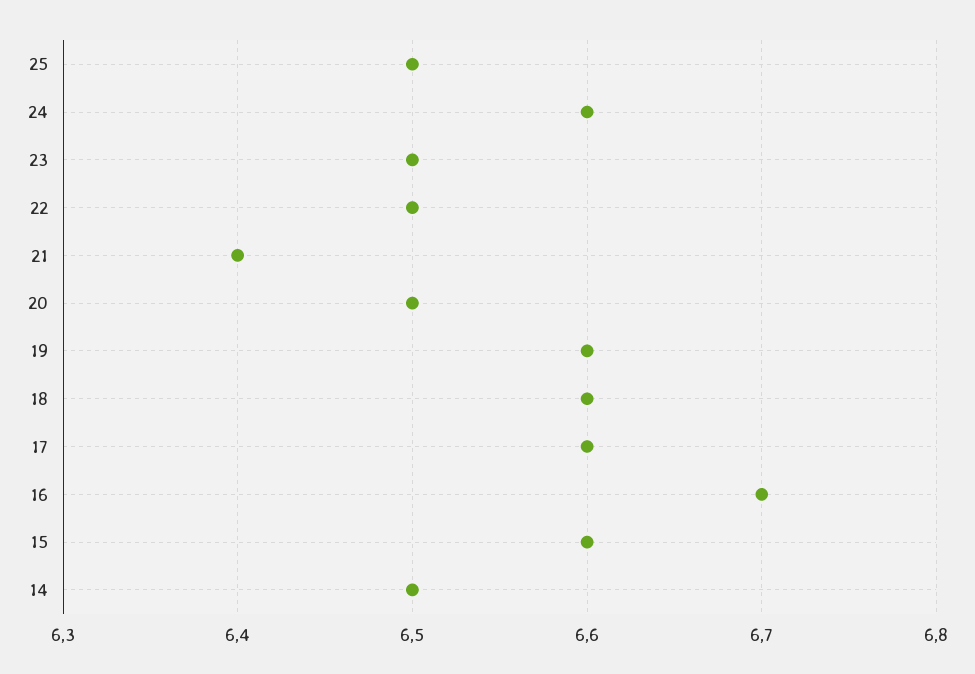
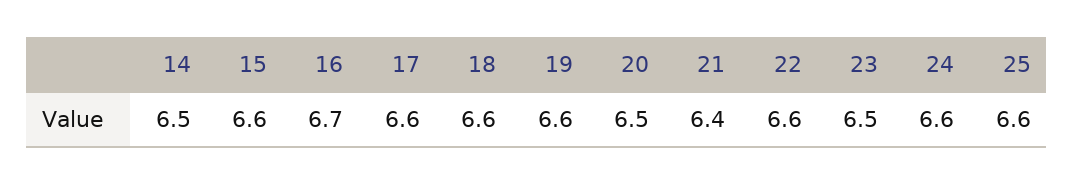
25: 6.5 -> 6.6
22: 6.5 -> 6.6

